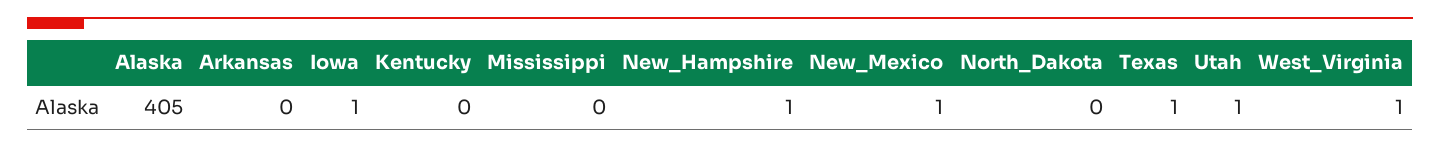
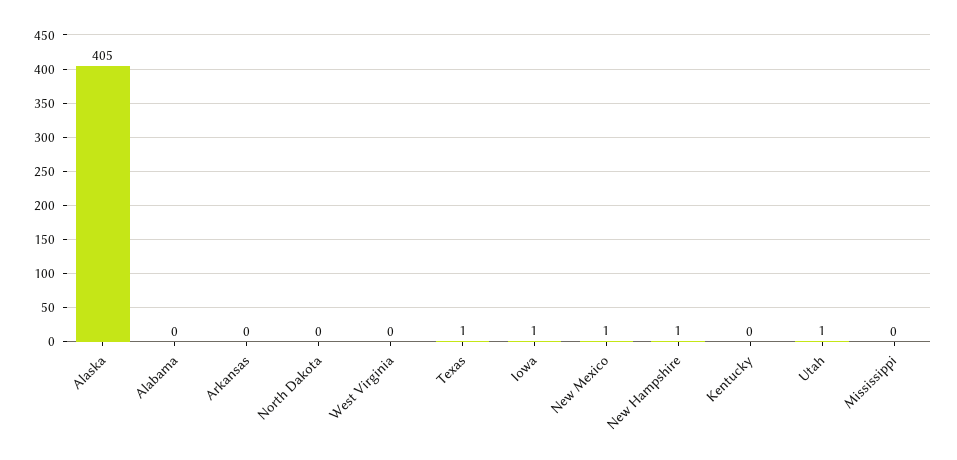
West_Virginia: 1 -> 0
Alabama: none -> 0

